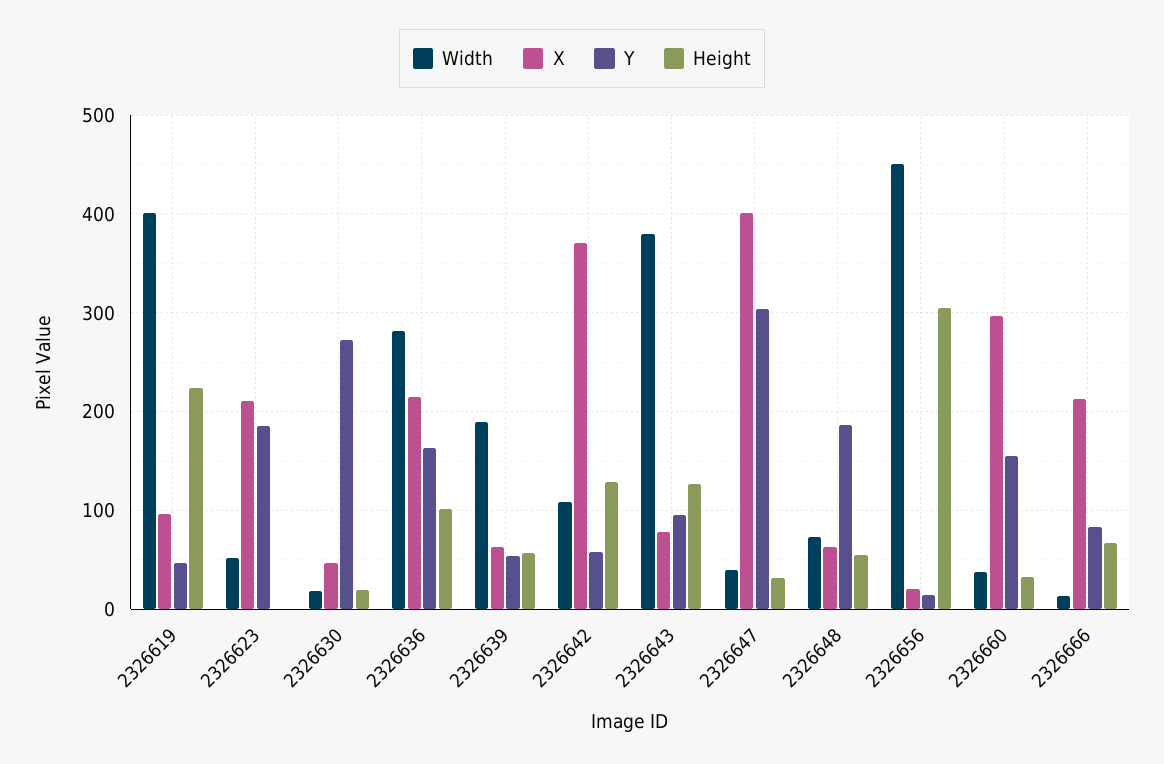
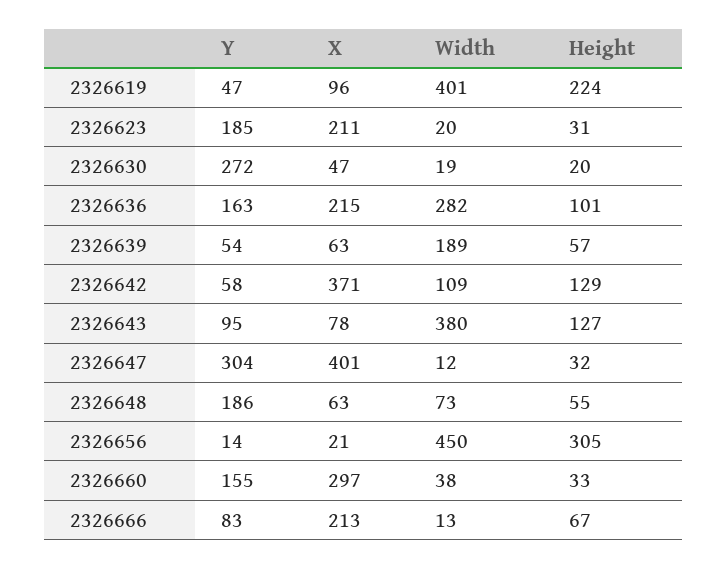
Width, 2326623: 50 -> 20
Height, 2326623: 0 -> 31
Width, 2326647: 40 -> 12

